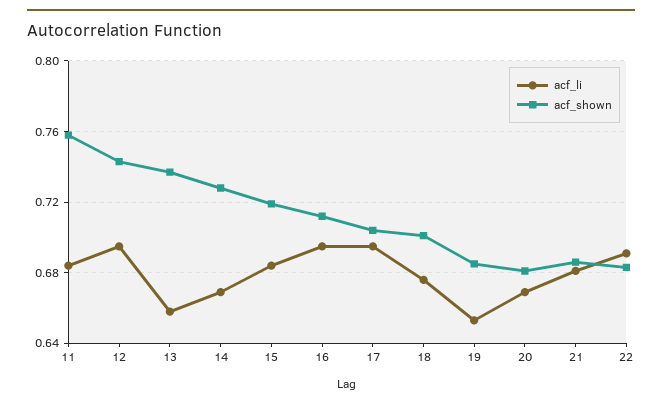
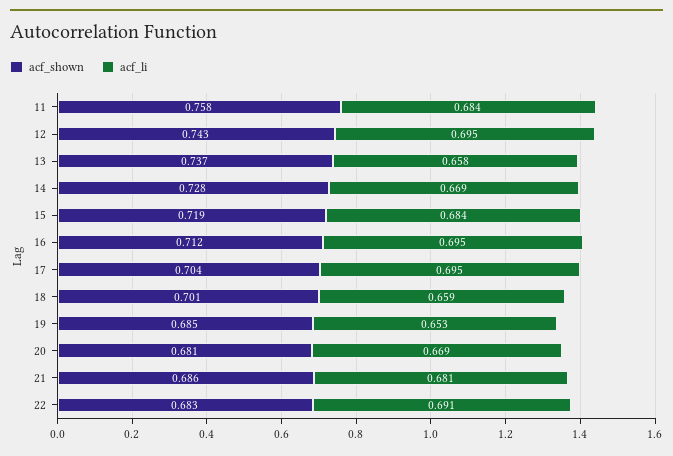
acf_li, 18: 0.675 -> 0.659

